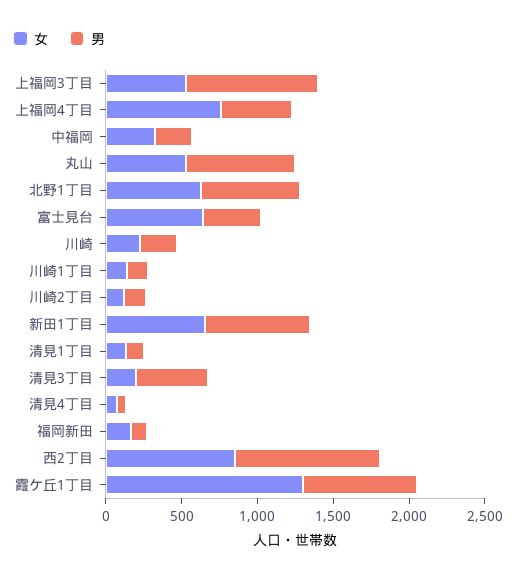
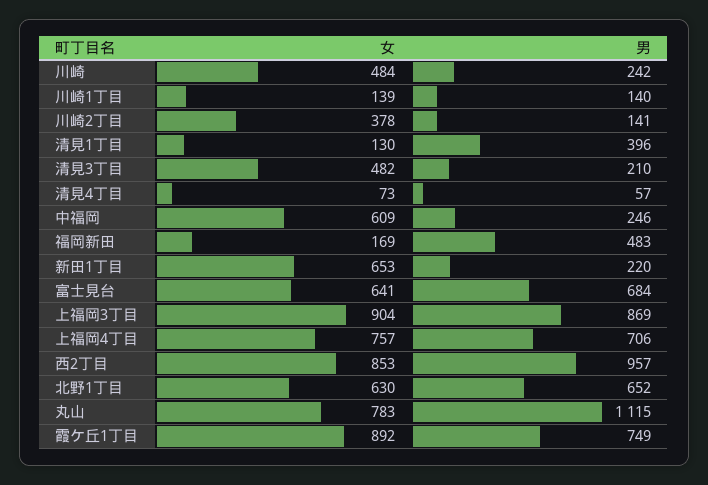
女, 上福岡3丁目: 500 -> 904
男, 上福岡4丁目: 500 -> 706
女, 中福岡: 300 -> 609
女, 丸山: 500 -> 783
男, 丸山: 700 -> 1115
男, 富士見台: 400 -> 684
女, 川崎: 200 -> 484
女, 川崎2丁目: 100 -> 378
男, 新田1丁目: 700 -> 220
男, 清見1丁目: 100 -> 396
女, 清見3丁目: 200 -> 482
男, 清見3丁目: 500 -> 210
男, 福岡新田: 100 -> 483
女, 霞ケ丘1丁目: 1300 -> 892

